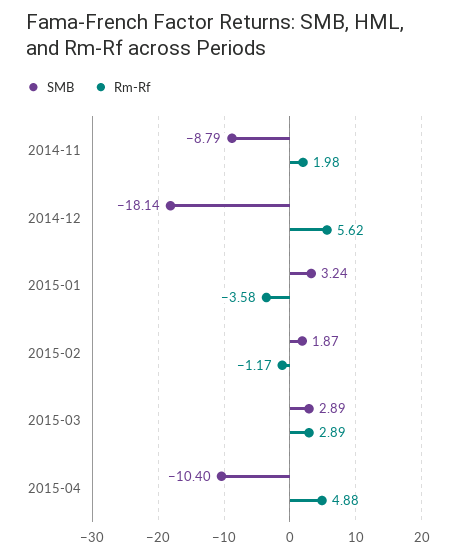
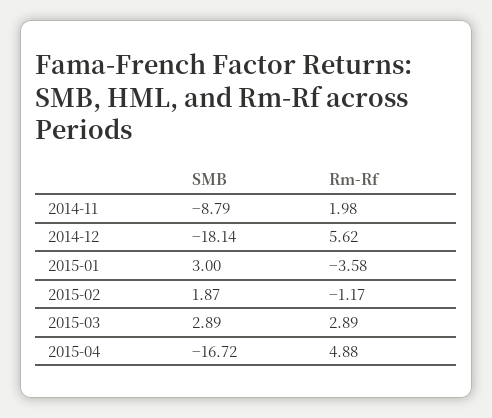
SMB, 2015-01: 3.24 -> 3
SMB, 2015-04: -10.4 -> -16.72

